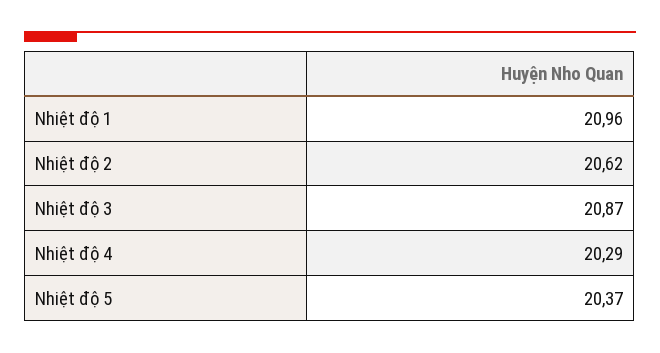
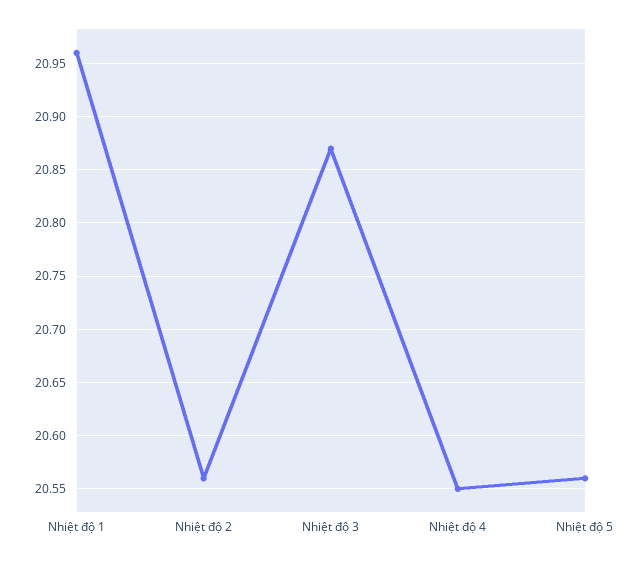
Nhiệt độ 2: 20.62 -> 20.56
Nhiệt độ 4: 20.29 -> 20.55
Nhiệt độ 5: 20.37 -> 20.56

